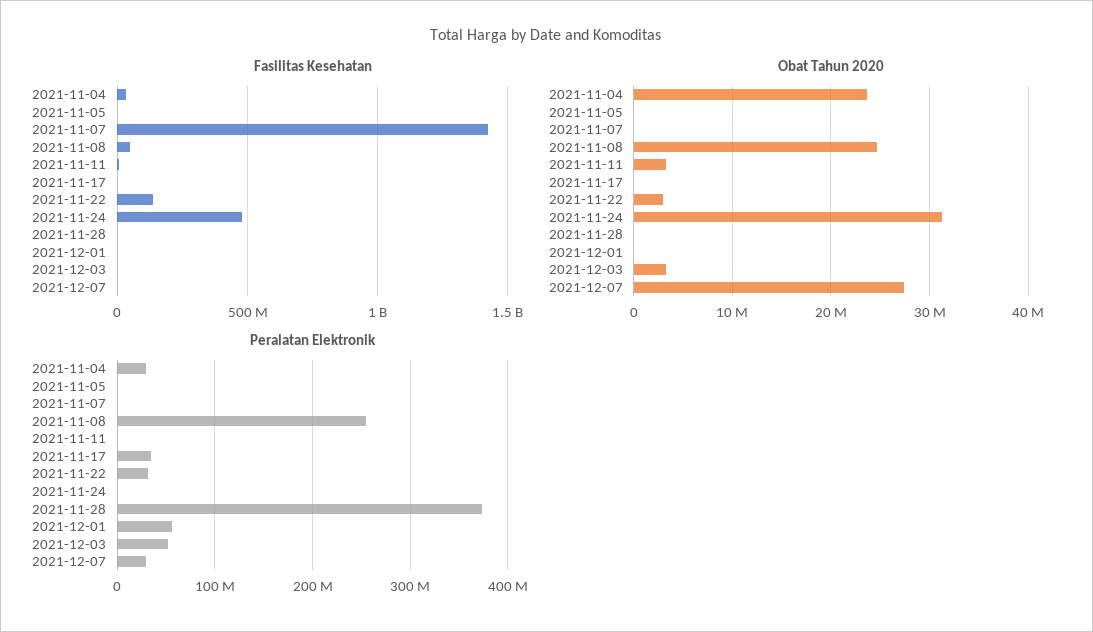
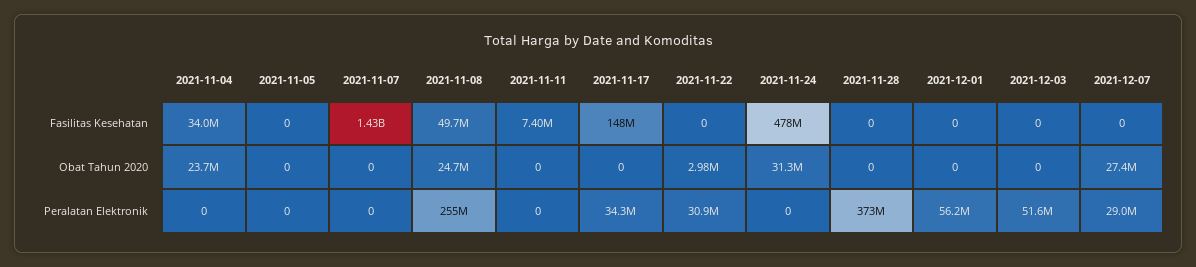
Fasilitas Kesehatan, 2021-11-17: 0 -> 148000000
Fasilitas Kesehatan, 2021-11-22: 150000000 -> 0
Obat Tahun 2020, 2021-11-11: 3000000 -> 0
Obat Tahun 2020, 2021-12-03: 3000000 -> 0
Peralatan Elektronik, 2021-11-04: 30000000 -> 0

